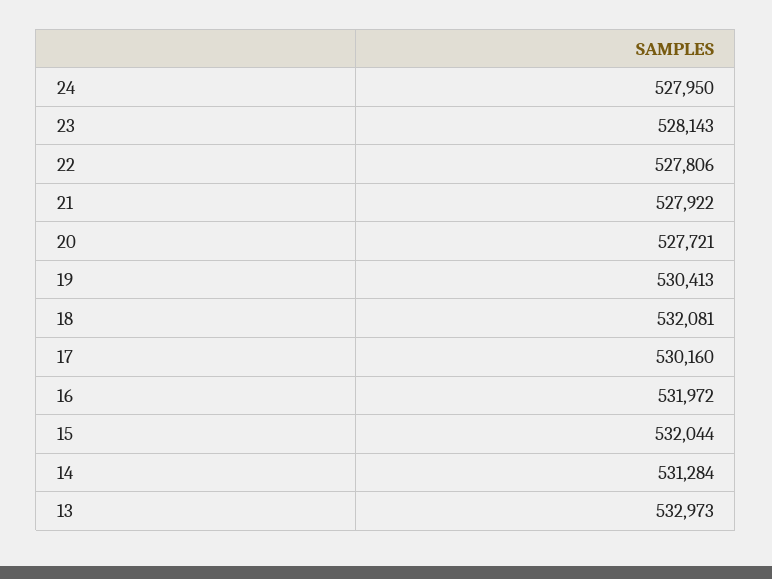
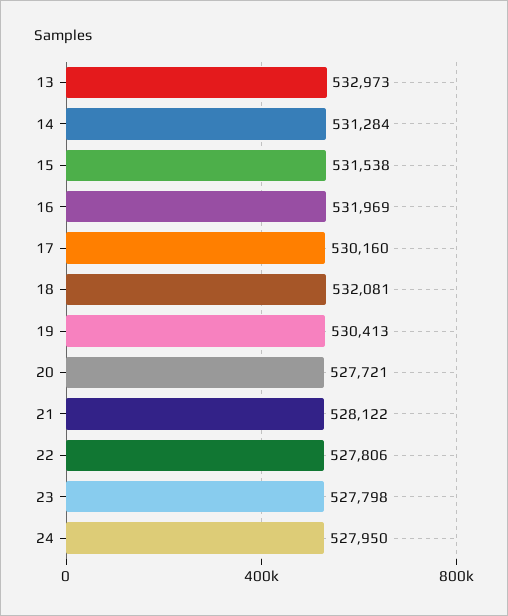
23: 528143 -> 527798
21: 527922 -> 528122
16: 531972 -> 531969
15: 532044 -> 531538

